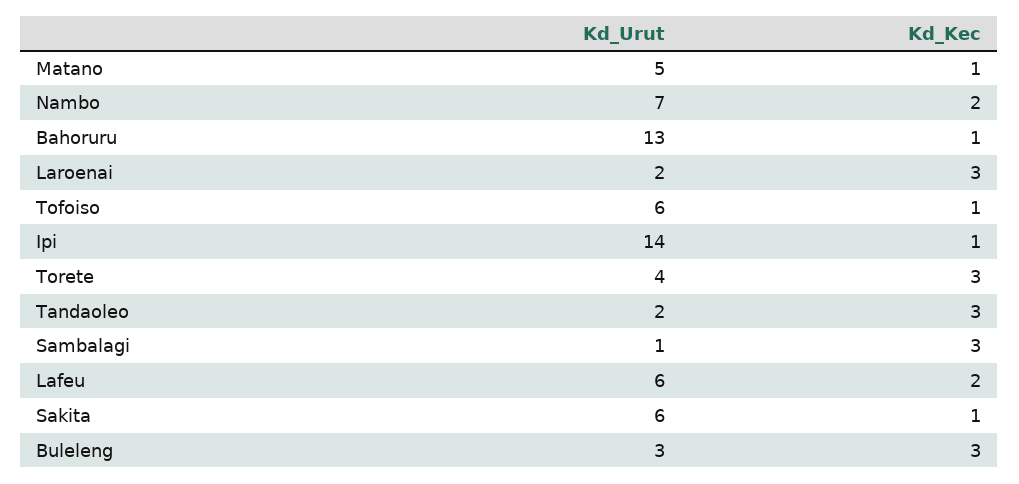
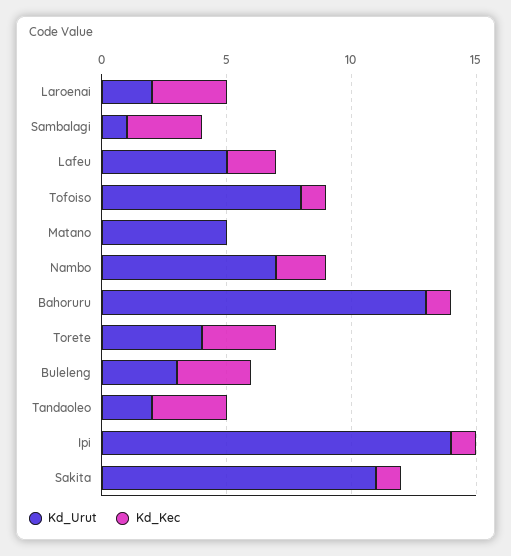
Kd_Kec, Matano: 1 -> 0
Kd_Urut, Tofoiso: 6 -> 8
Kd_Urut, Lafeu: 6 -> 5
Kd_Urut, Sakita: 6 -> 11

